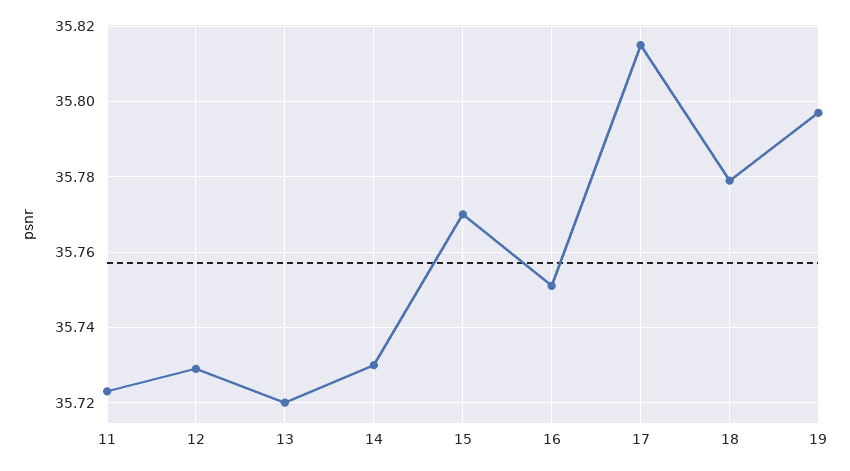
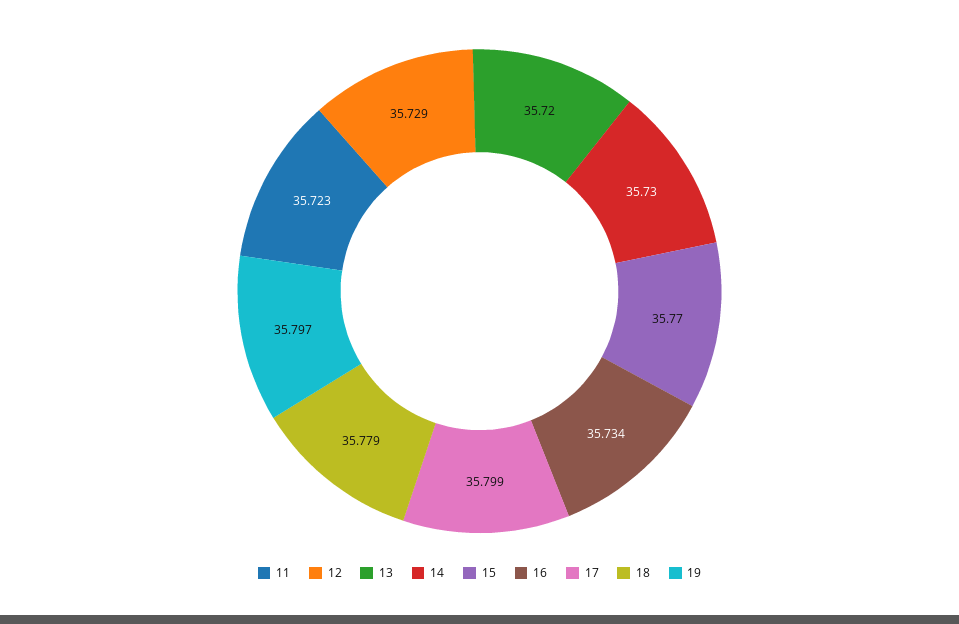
16: 35.75 -> 35.734
17: 35.815 -> 35.799

